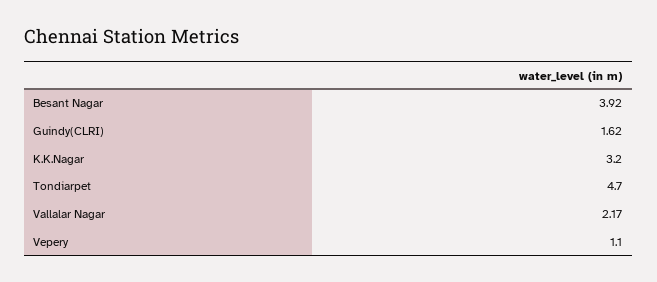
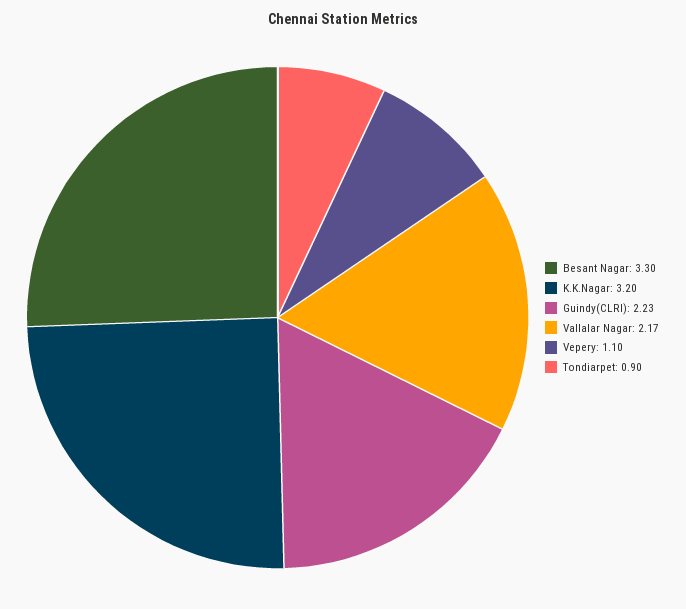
Besant Nagar: 3.92 -> 3.3
Guindy(CLRI): 1.62 -> 2.23
Tondiarpet: 4.7 -> 0.9

